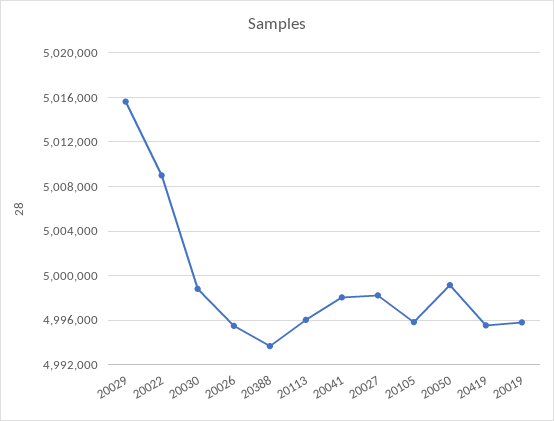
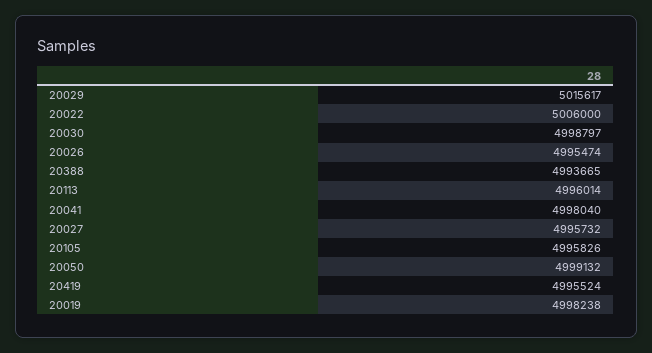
20022: 5009000 -> 5006000
20027: 4998000 -> 4995732
20019: 4996000 -> 4998238

